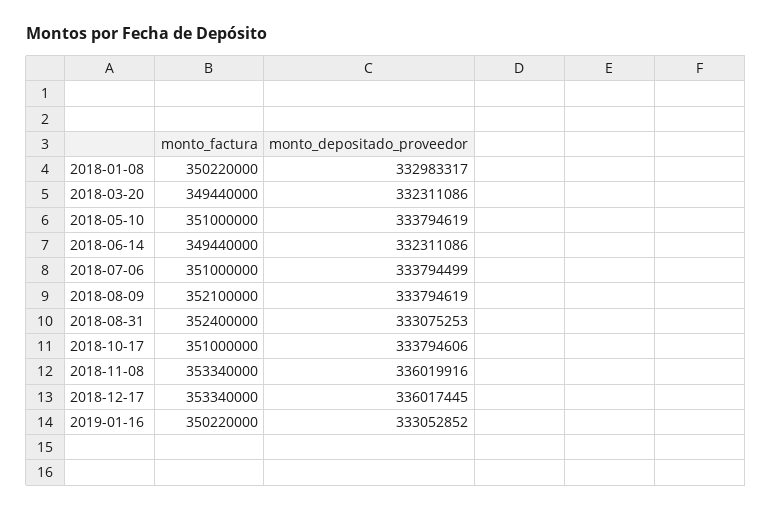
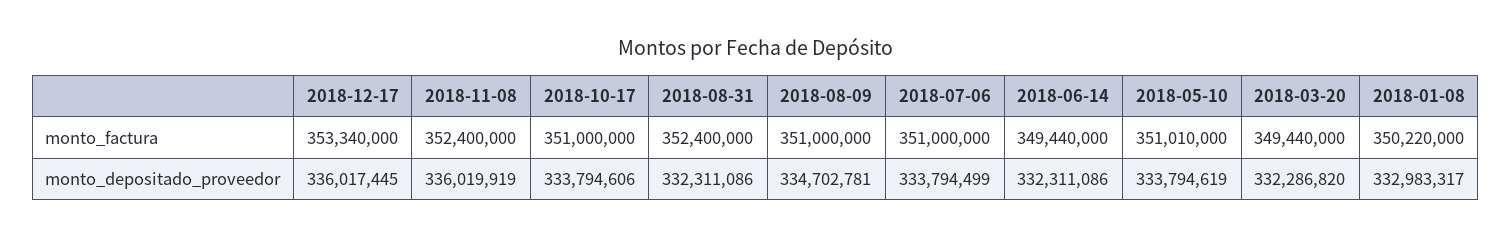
monto_depositado_proveedor, 2018-03-20: 332311086 -> 332286820
monto_factura, 2018-05-10: 351000000 -> 351010000
monto_factura, 2018-08-09: 352100000 -> 351000000
monto_depositado_proveedor, 2018-08-09: 333794619 -> 334702781
monto_depositado_proveedor, 2018-08-31: 333075253 -> 332311086
monto_factura, 2018-11-08: 353340000 -> 352400000
monto_depositado_proveedor, 2018-11-08: 336019916 -> 336019919
monto_factura, 2019-01-16: 350220000 -> none
monto_depositado_proveedor, 2019-01-16: 333052852 -> none

